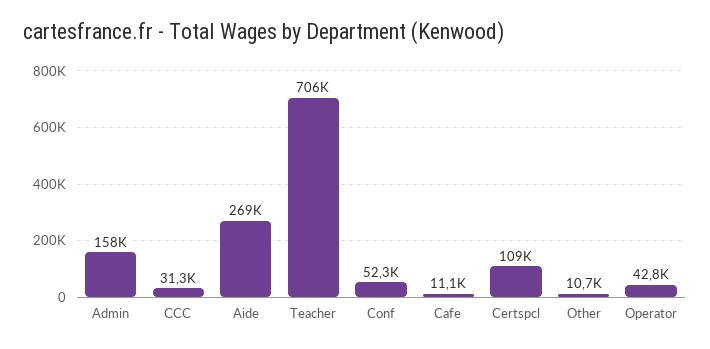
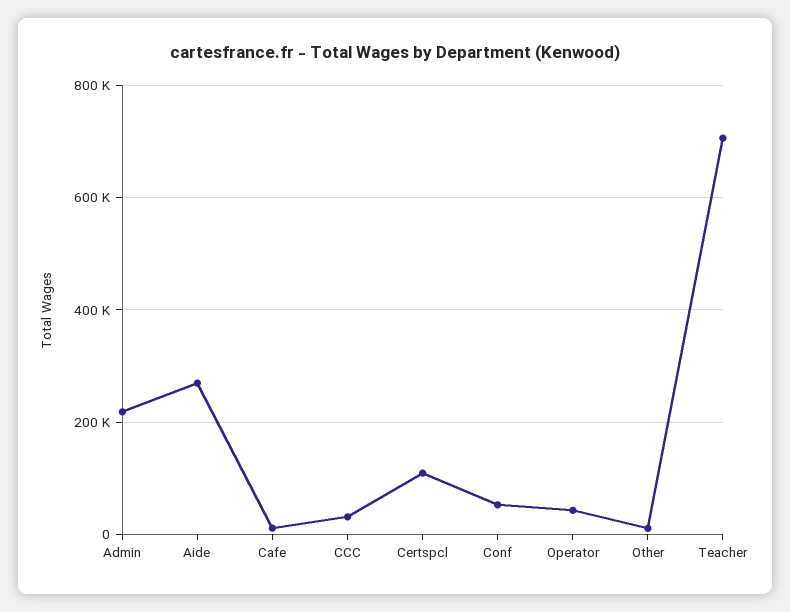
Admin: 158000 -> 220000

